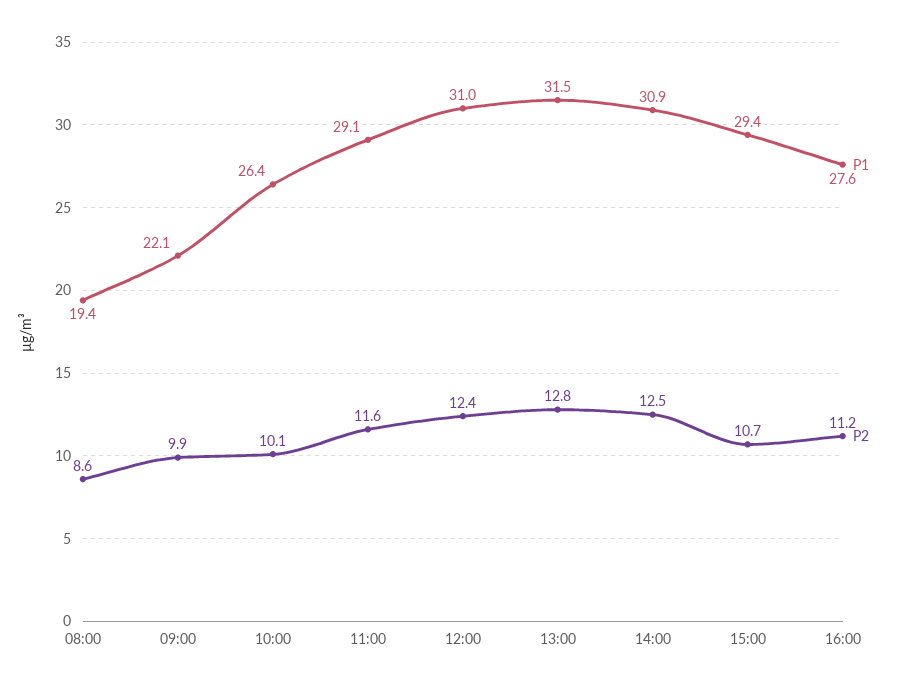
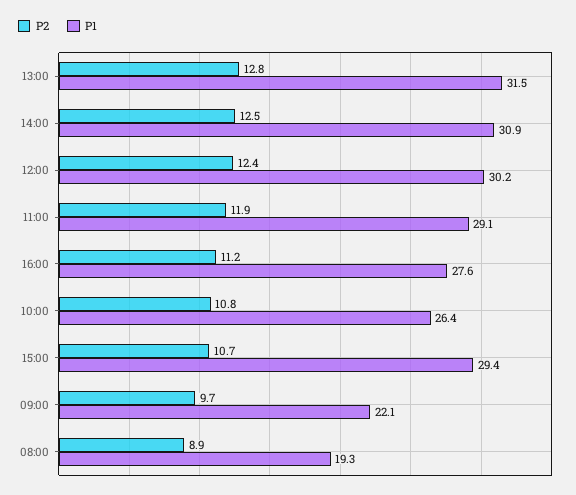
P1, 08:00: 19.4 -> 19.3
P2, 08:00: 8.6 -> 8.9
P2, 09:00: 9.9 -> 9.7
P2, 10:00: 10.1 -> 10.8
P2, 11:00: 11.6 -> 11.9
P1, 12:00: 31 -> 30.2

